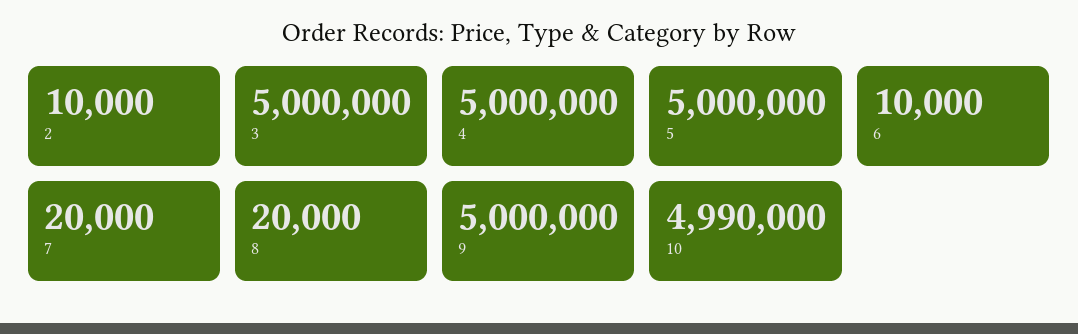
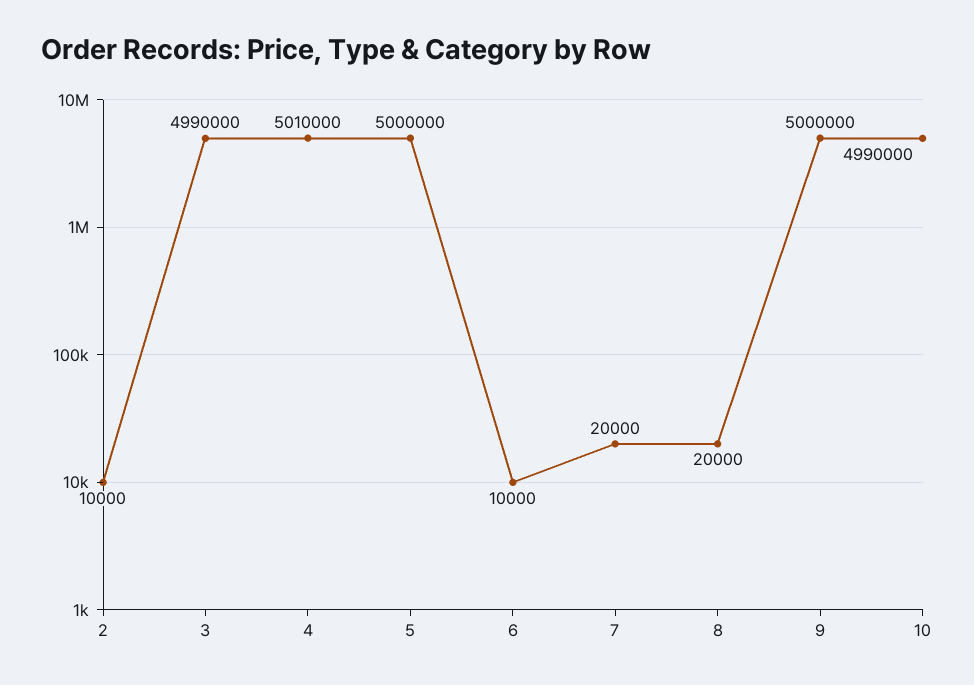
3: 5000000 -> 4990000
4: 5000000 -> 5010000

